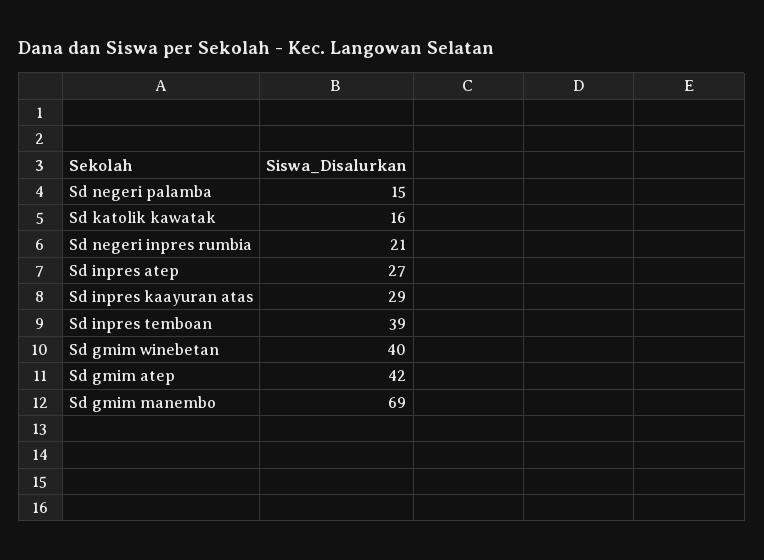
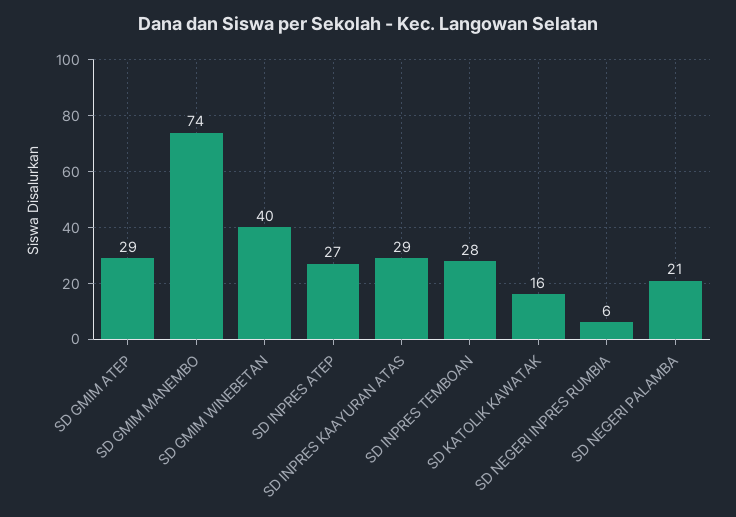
Sd negeri palamba: 15 -> 21
Sd negeri inpres rumbia: 21 -> 6
Sd inpres temboan: 39 -> 28
Sd gmim atep: 42 -> 29
Sd gmim manembo: 69 -> 74

